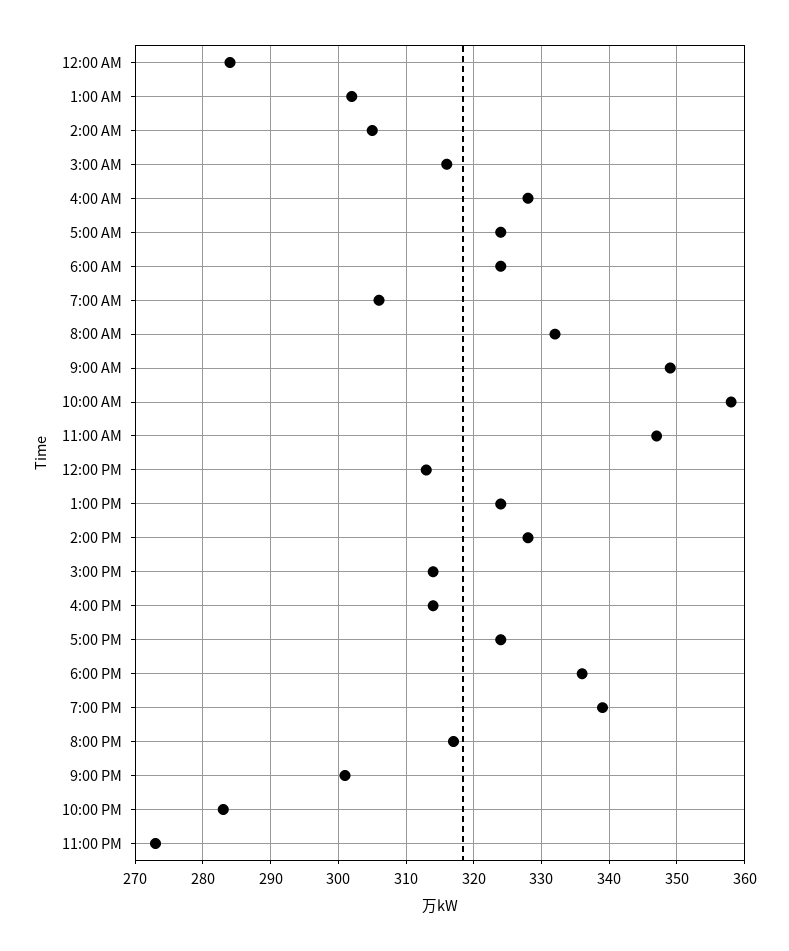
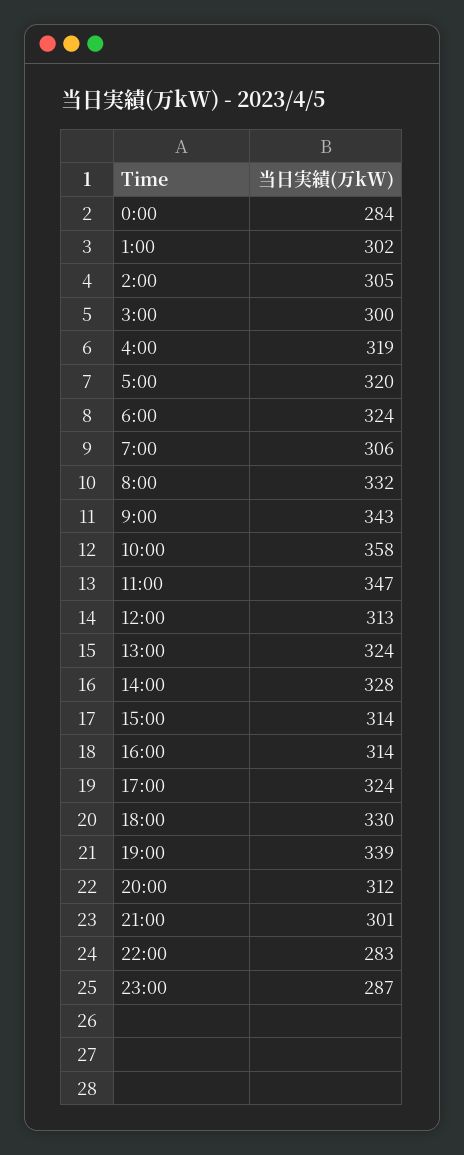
3:00 AM: 316 -> 300
4:00 AM: 328 -> 319
5:00 AM: 324 -> 320
9:00 AM: 349 -> 343
6:00 PM: 336 -> 330
8:00 PM: 317 -> 312
11:00 PM: 273 -> 287

